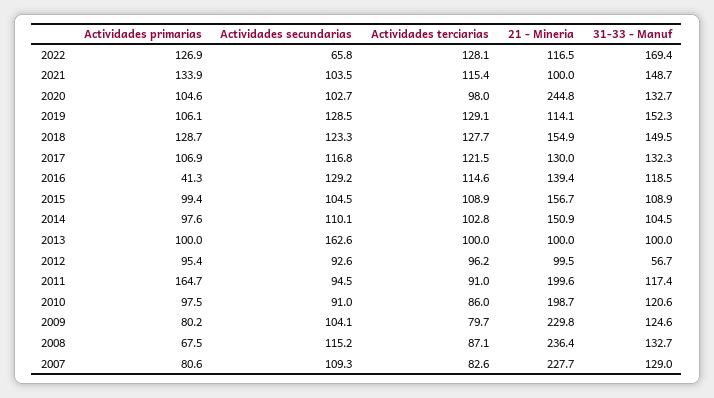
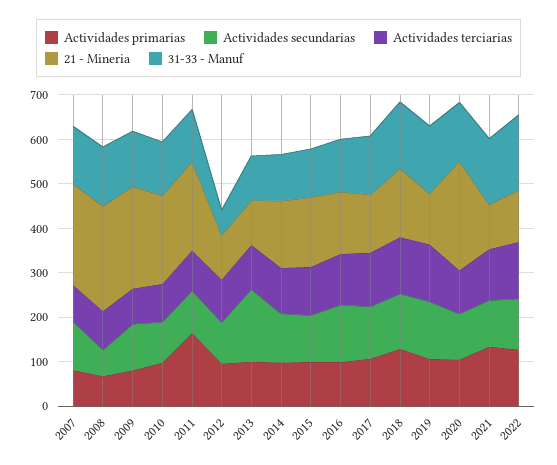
Actividades secundarias, 2022: 65.8 -> 120
Actividades primarias, 2016: 41.3 -> 100
Actividades secundarias, 2008: 115.2 -> 60

